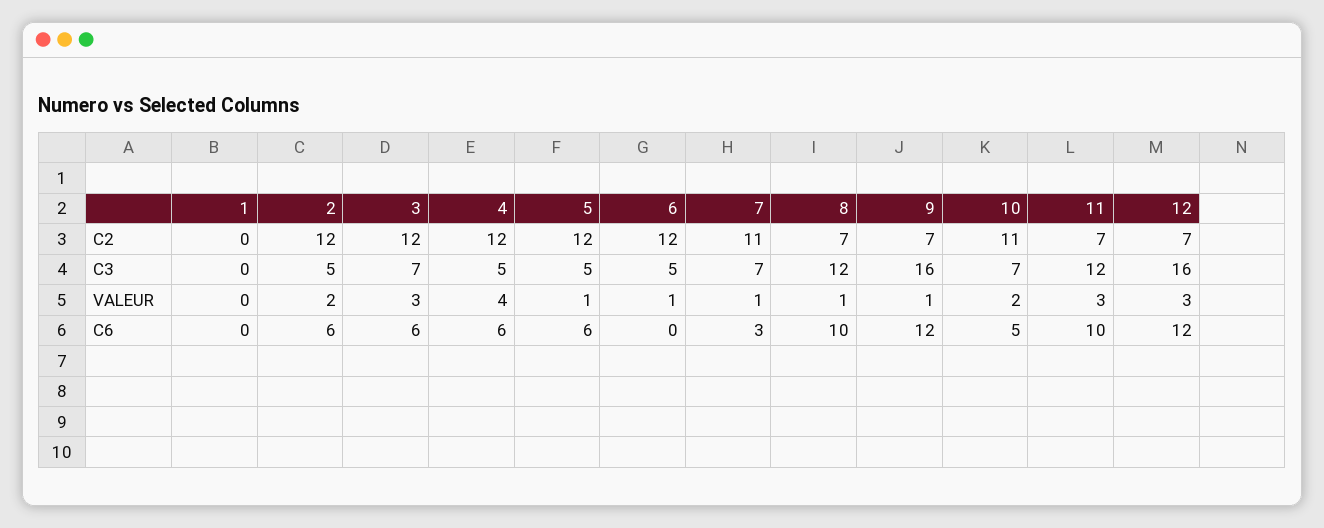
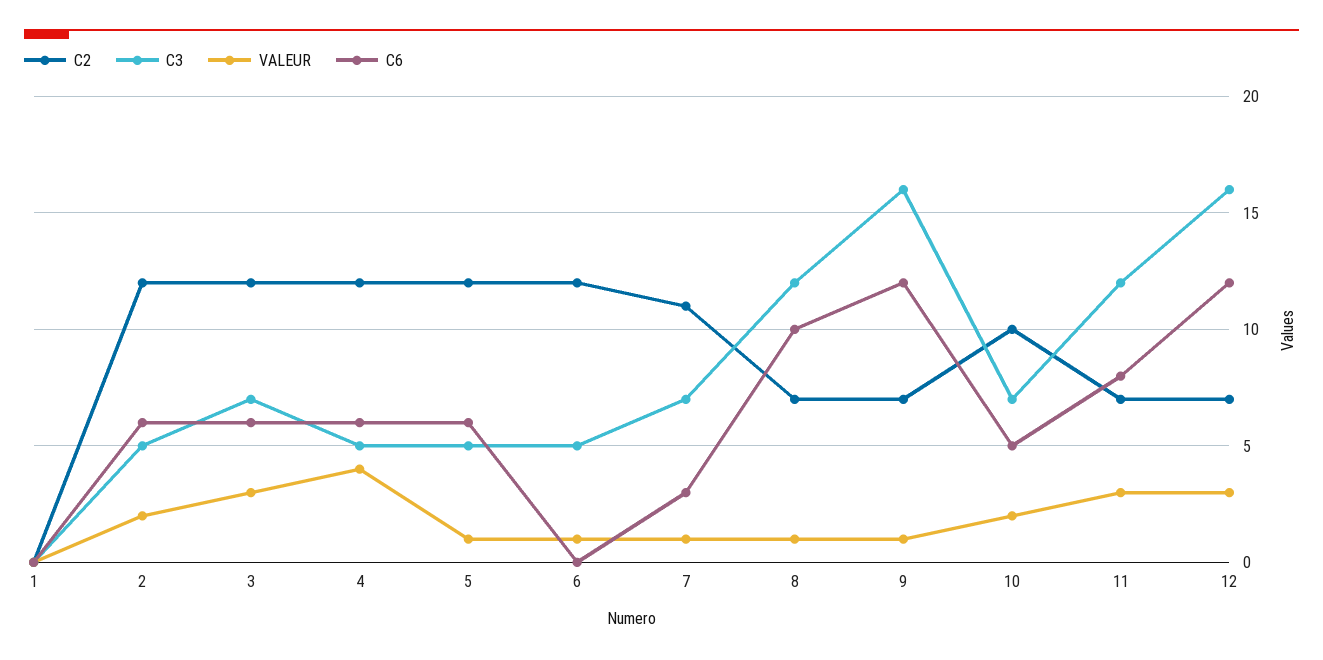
C2, 10: 11 -> 10
C6, 11: 10 -> 8

